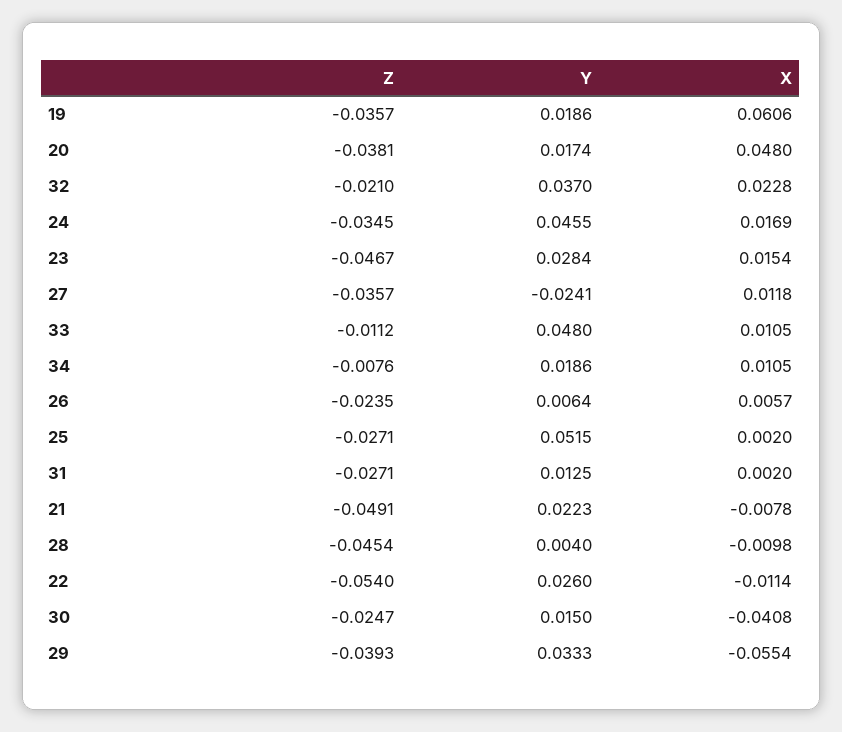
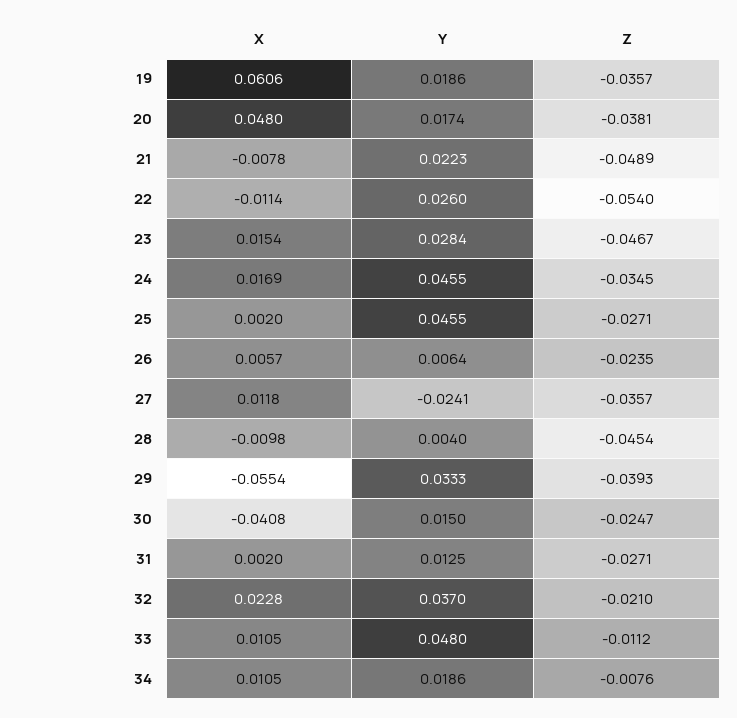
Y, 25: 0.0515 -> 0.0455
Z, 21: -0.0491 -> -0.0489

